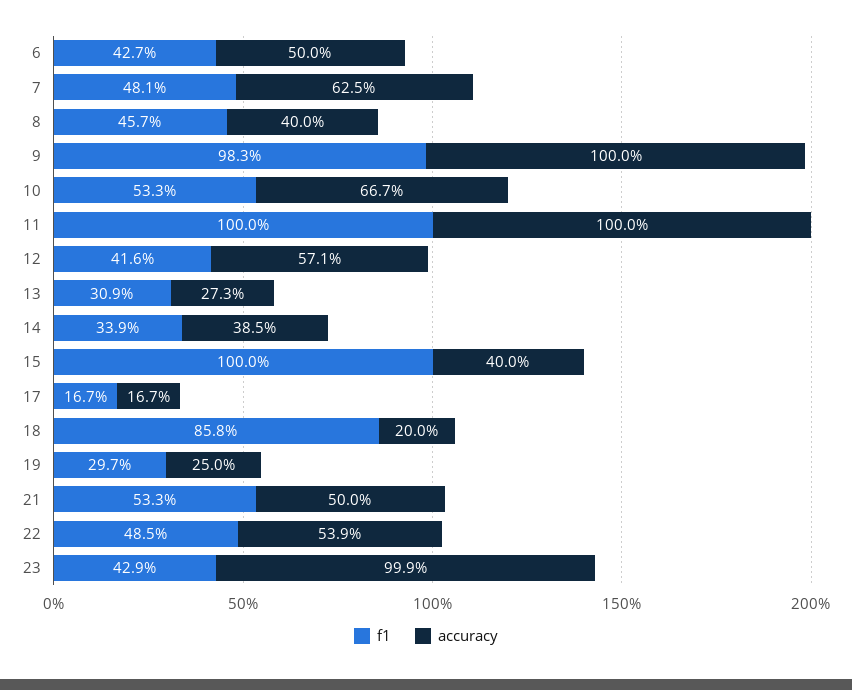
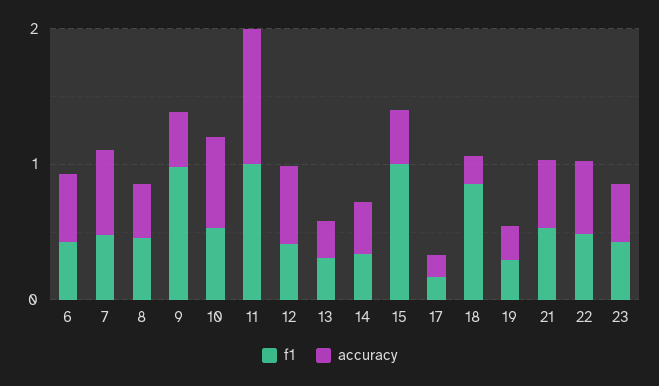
accuracy, 9: 1 -> 0.4
accuracy, 23: 0.999 -> 0.4

